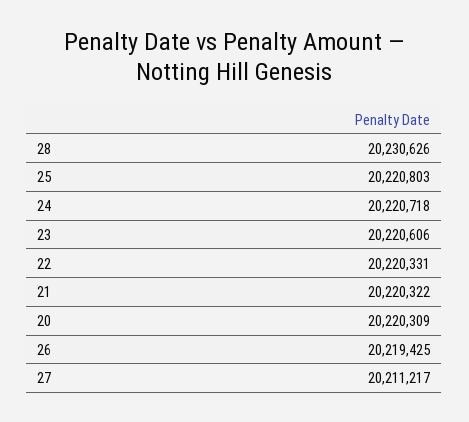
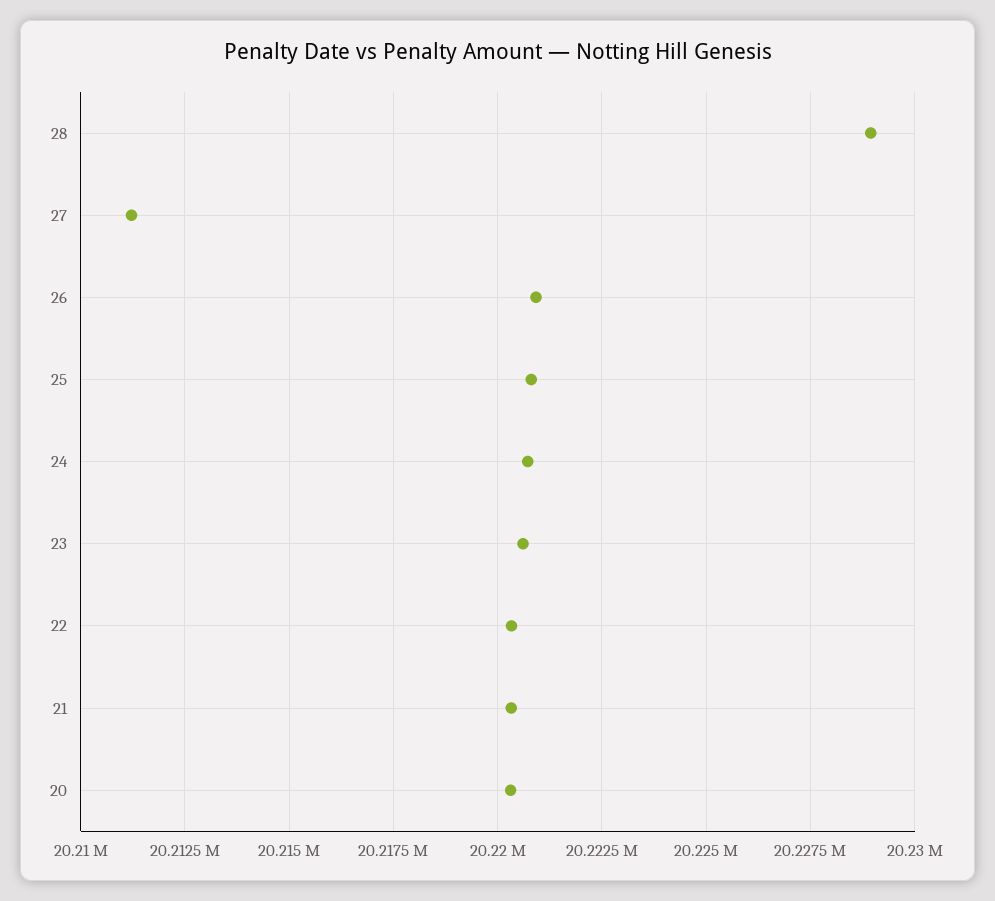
28: 20230626 -> 20229000
26: 20219425 -> 20221000

